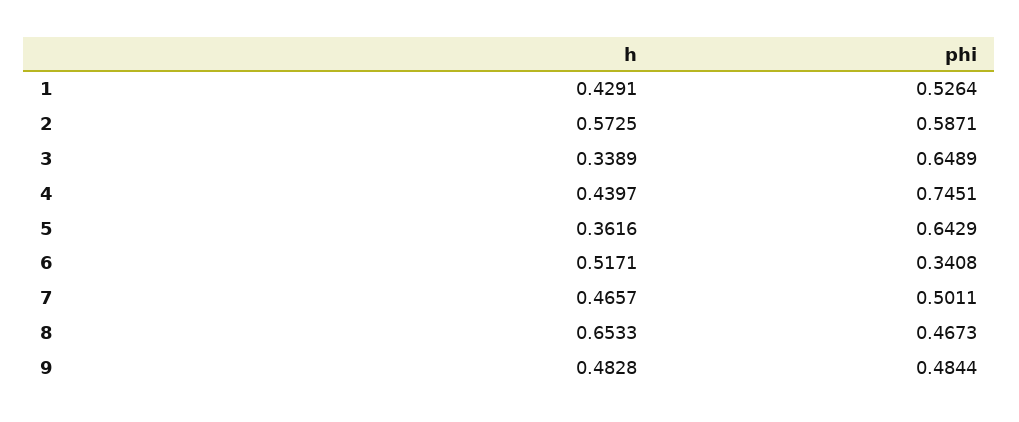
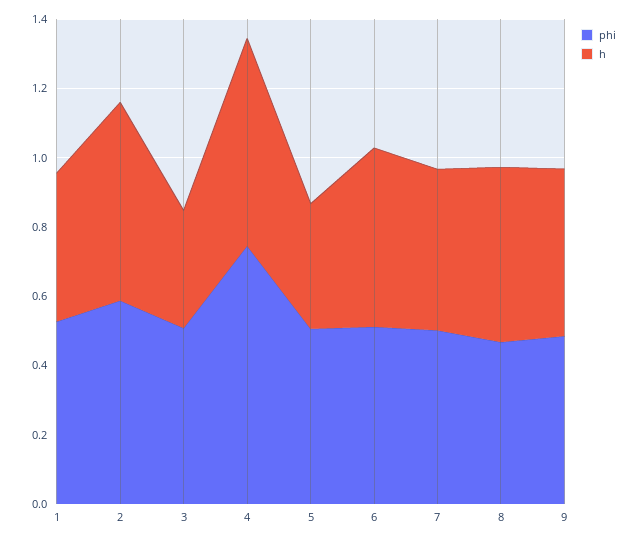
phi, 3: 0.6489 -> 0.5
h, 4: 0.4397 -> 0.6
phi, 5: 0.6429 -> 0.5
phi, 6: 0.3408 -> 0.5
h, 8: 0.6533 -> 0.5

